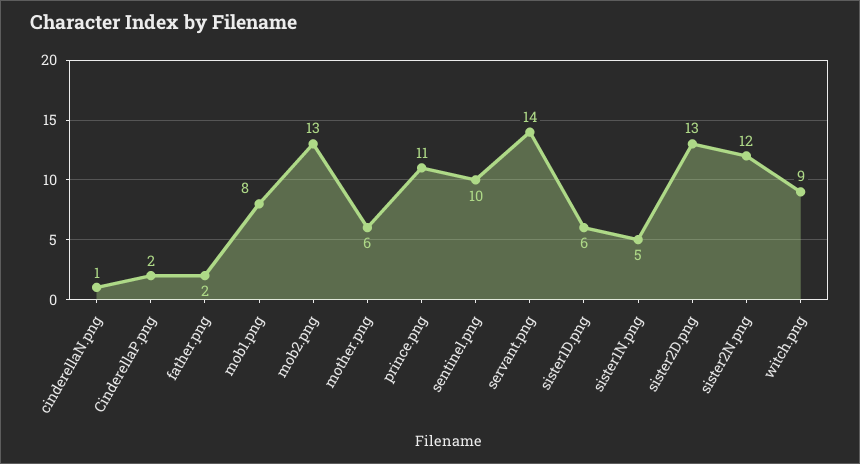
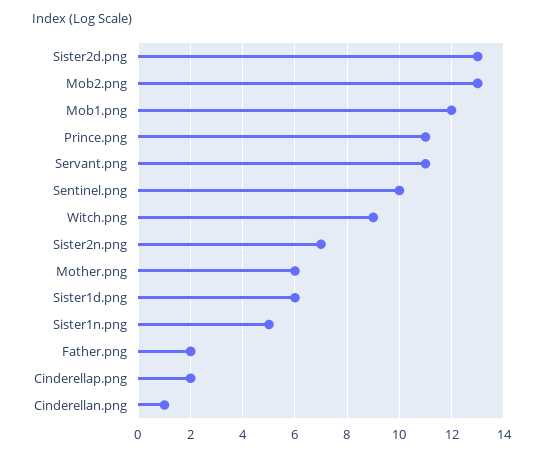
mob1.png: 8 -> 12
servant.png: 14 -> 11
sister2N.png: 12 -> 7

